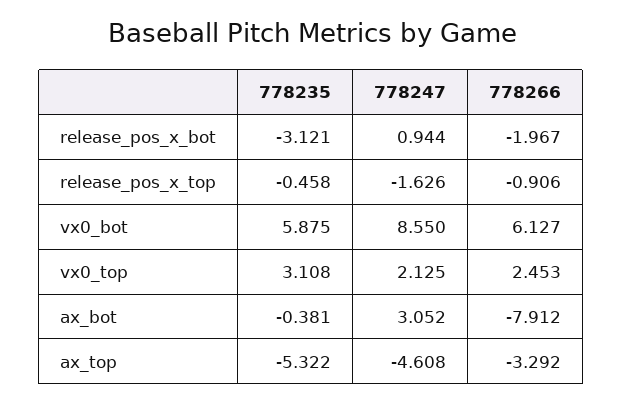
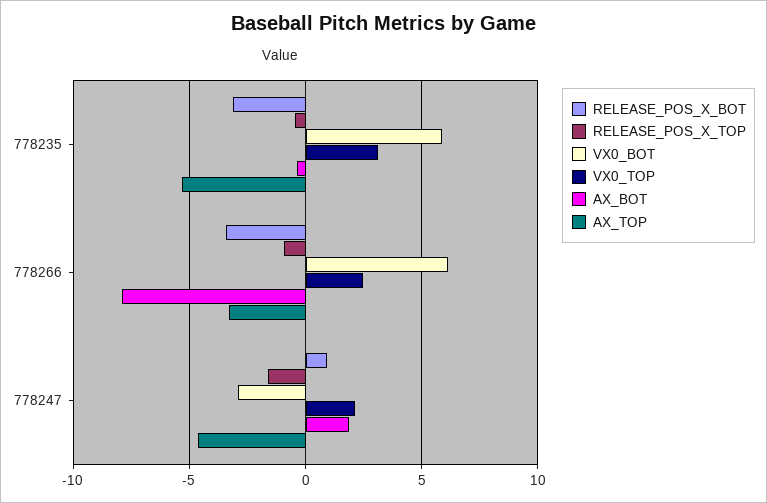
release_pos_x_bot, 778266: -1.967 -> -3.5
vx0_bot, 778247: 8.55 -> -3
ax_bot, 778247: 3.052 -> 2

